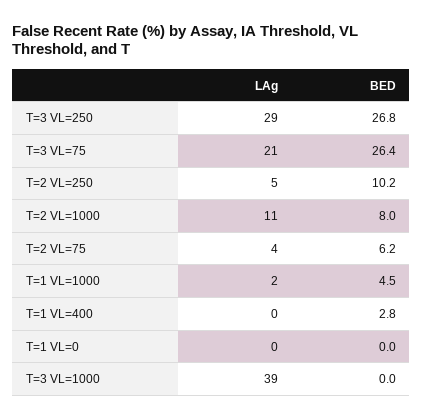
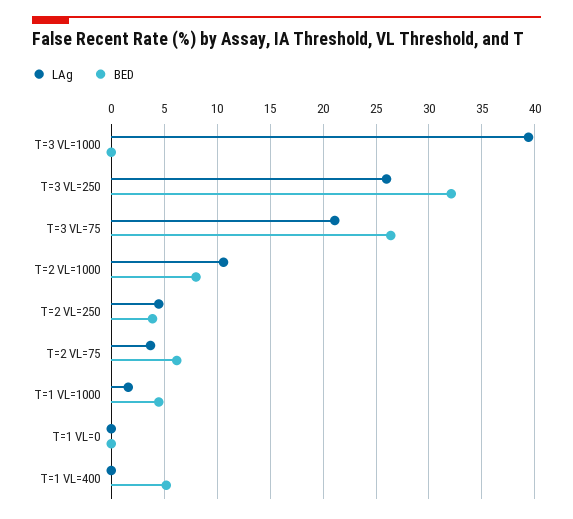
LAg, T=3 VL=250: 29 -> 26
BED, T=3 VL=250: 26.8 -> 32
BED, T=2 VL=250: 10.2 -> 4
BED, T=1 VL=400: 2.8 -> 5

